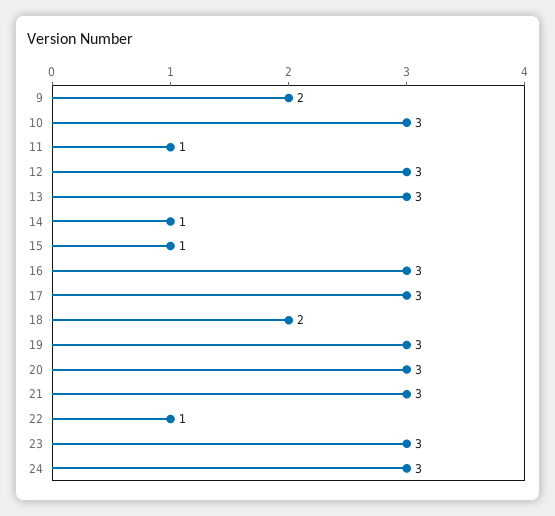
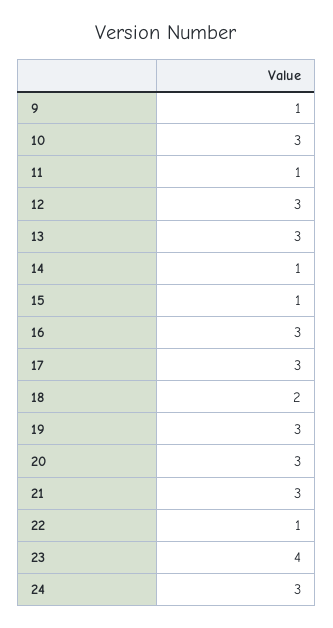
9: 2 -> 1
23: 3 -> 4

